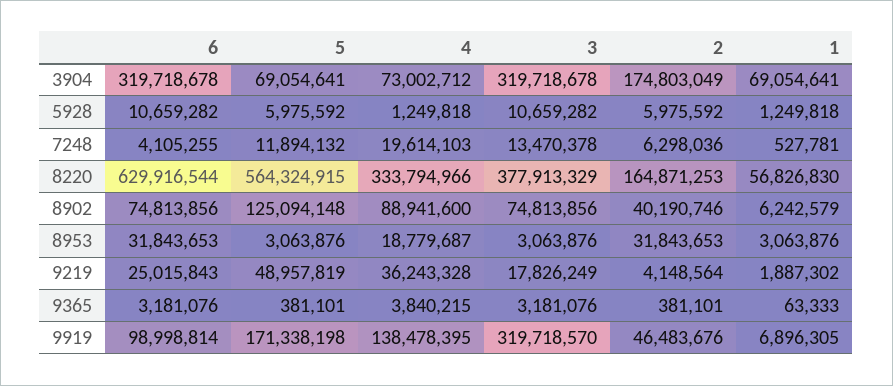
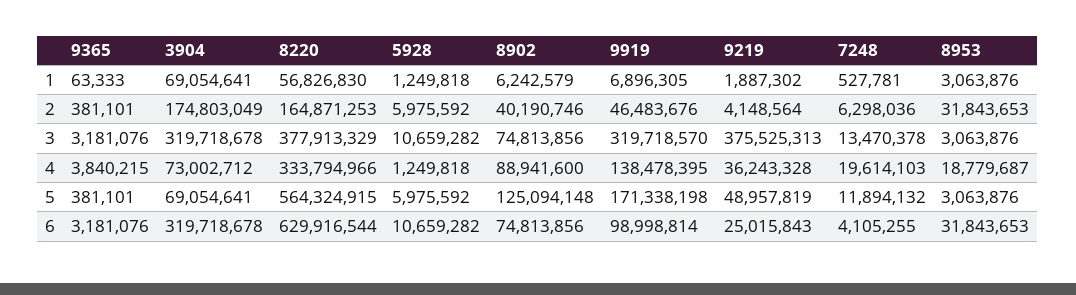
3, 9219: 17826249 -> 375525313

